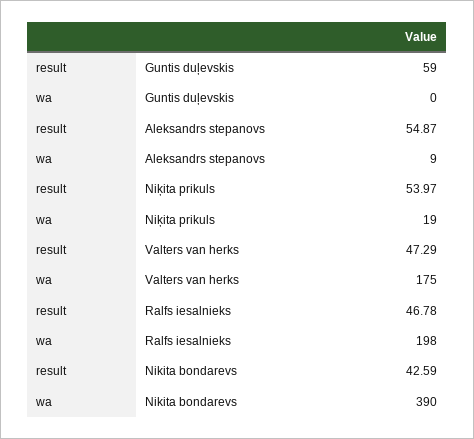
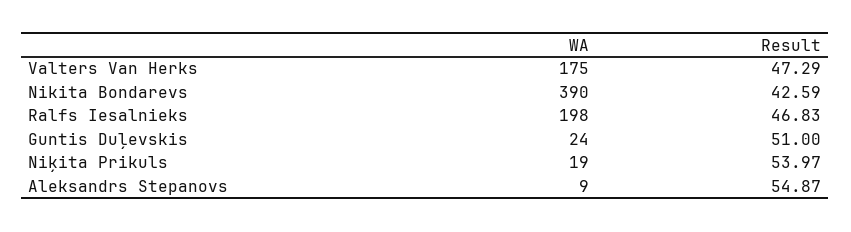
result, Guntis duļevskis: 59 -> 51
wa, Guntis duļevskis: 0 -> 24
result, Ralfs iesalnieks: 46.78 -> 46.83

